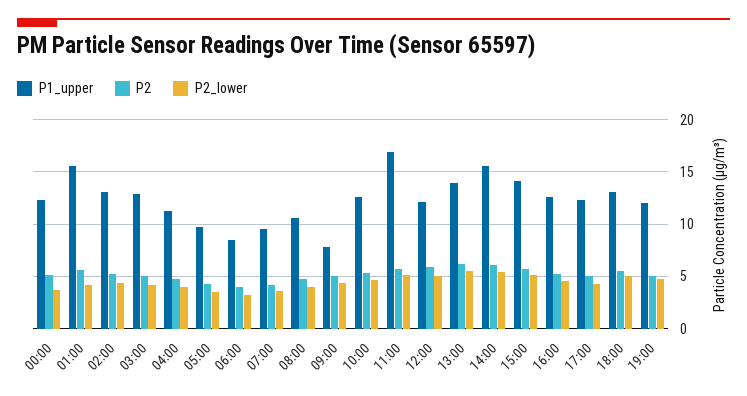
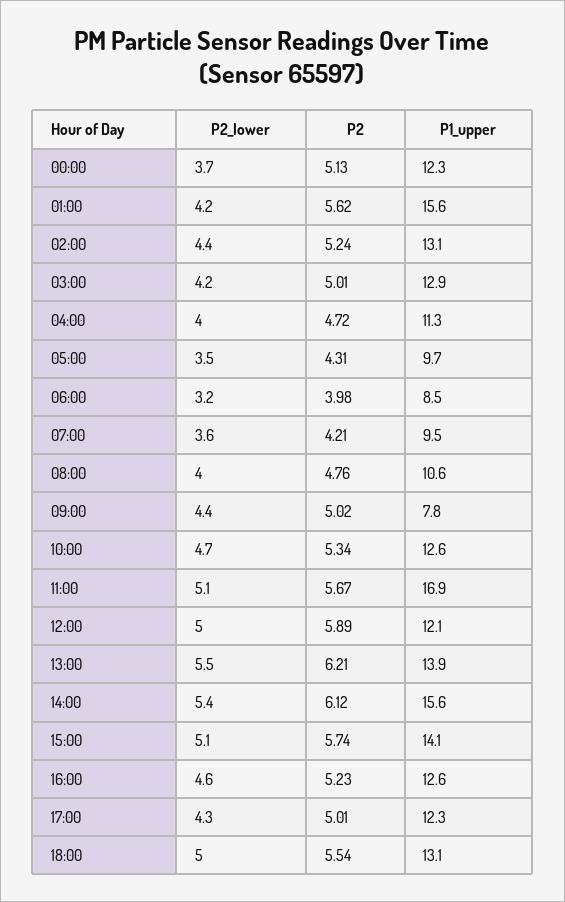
P1_upper, 19:00: 12 -> none
P2, 19:00: 5 -> none
P2_lower, 19:00: 5 -> none

